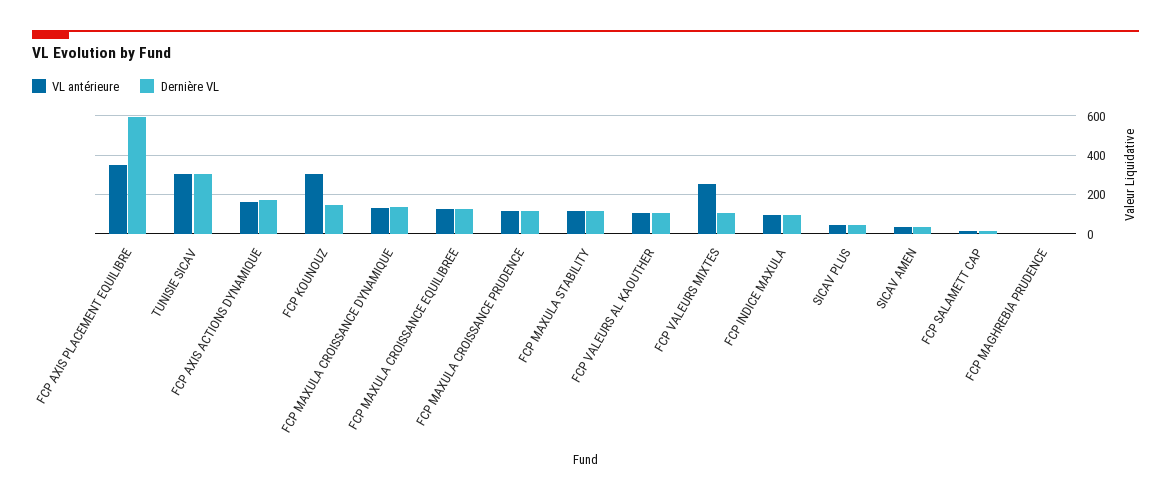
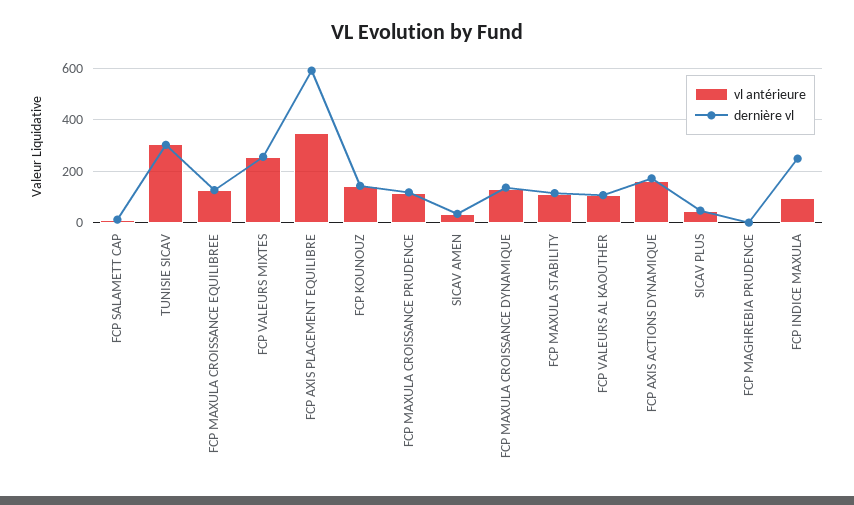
VL antérieure, FCP KOUNOUZ: 300 -> 150
Dernière VL, FCP VALEURS MIXTES: 100 -> 250
Dernière VL, FCP INDICE MAXULA: 100 -> 250

